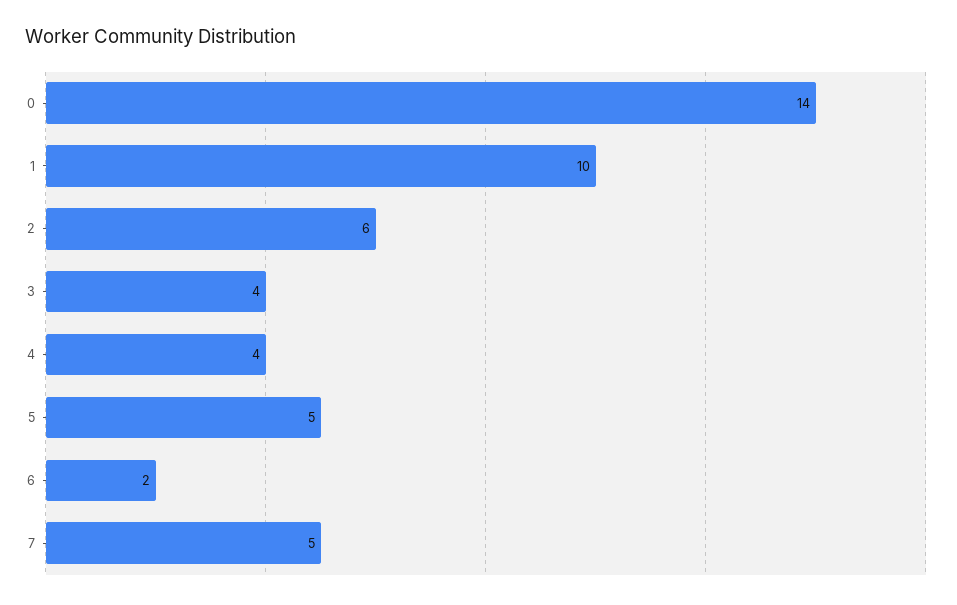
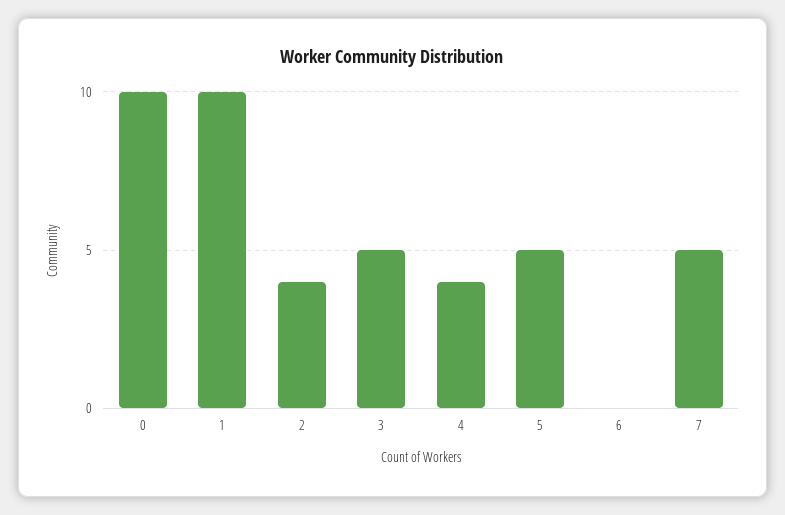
0: 14 -> 10
2: 6 -> 4
3: 4 -> 5
6: 2 -> 0

